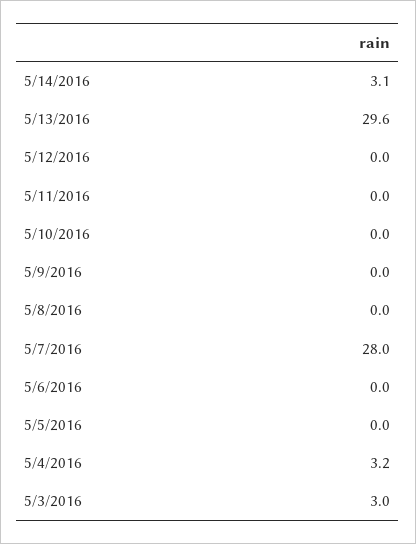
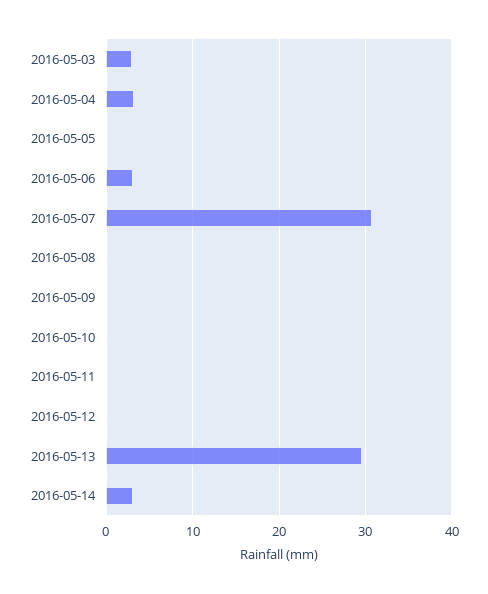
5/7/2016: 28 -> 31
5/6/2016: 0 -> 3

